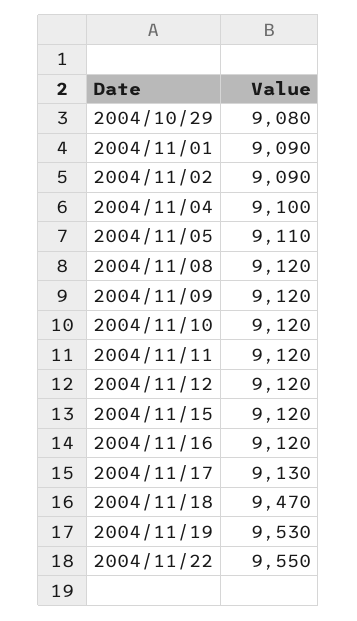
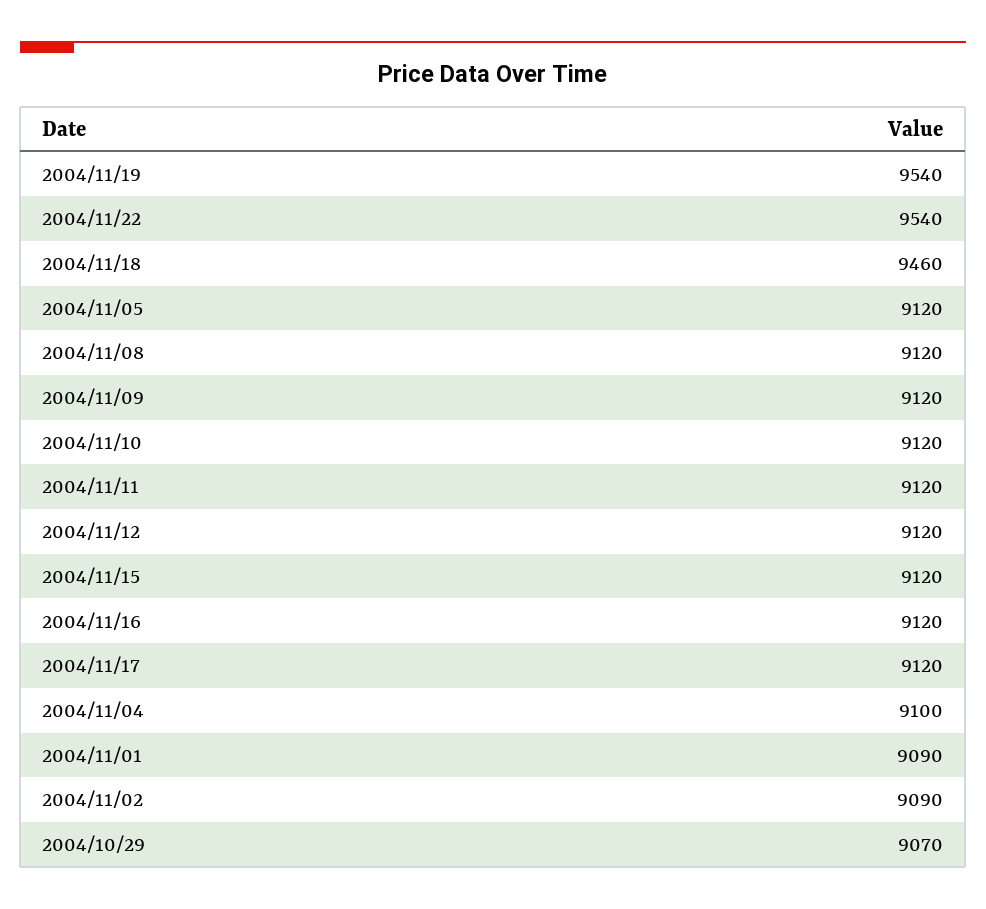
2004/10/29: 9080 -> 9070
2004/11/05: 9110 -> 9120
2004/11/17: 9130 -> 9120
2004/11/18: 9470 -> 9460
2004/11/19: 9530 -> 9540
2004/11/22: 9550 -> 9540

